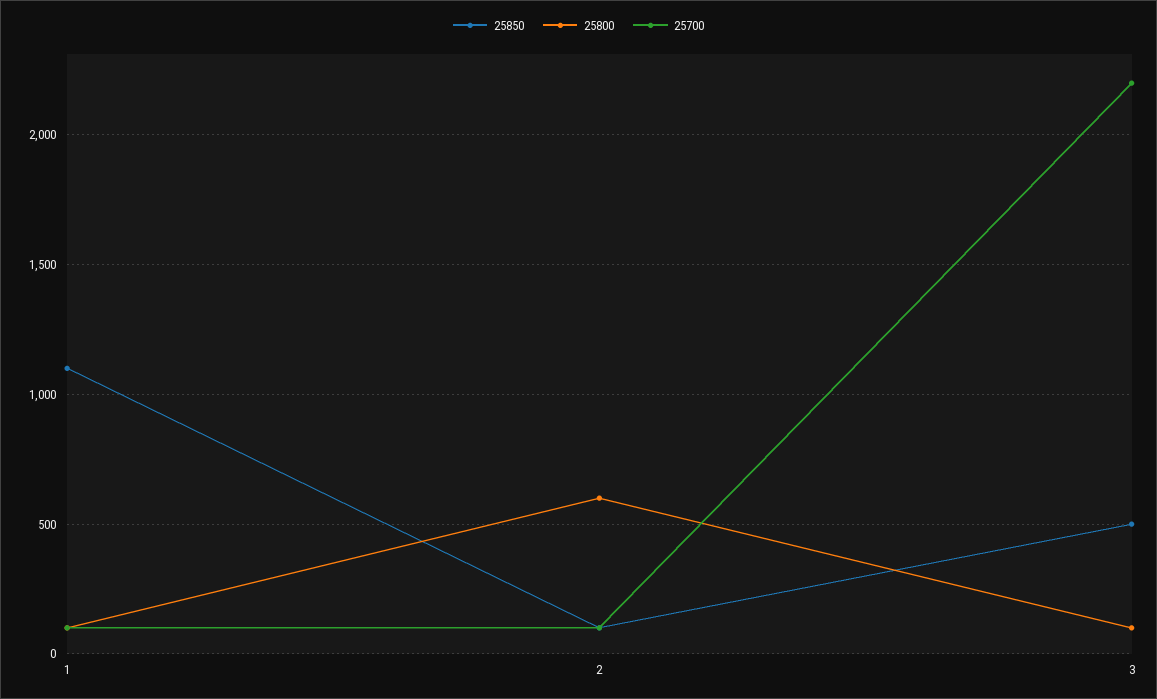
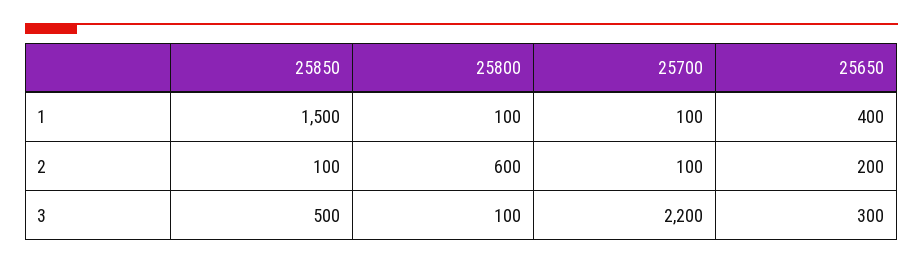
25850, 1: 1100 -> 1500
25650, 1: none -> 400
25650, 2: none -> 200
25650, 3: none -> 300

